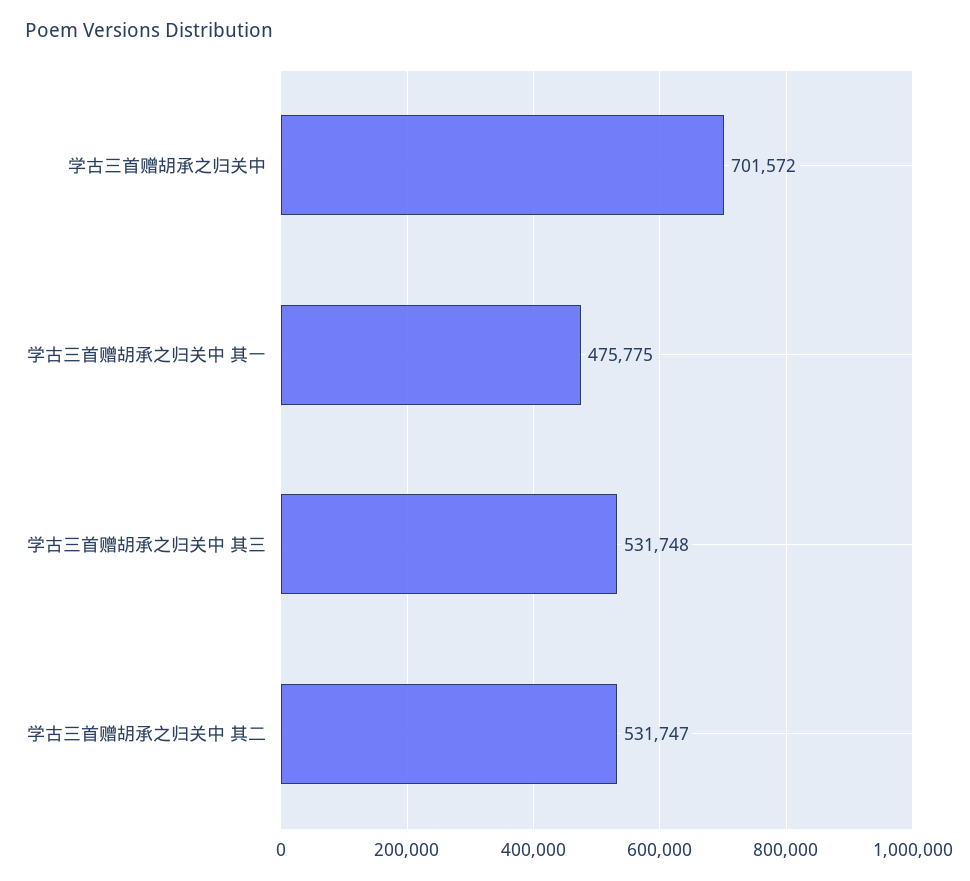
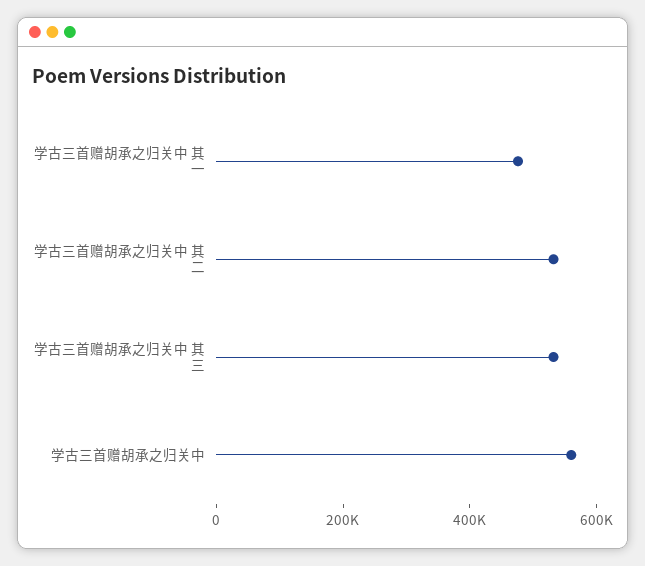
学古三首赠胡承之归关中: 701572 -> 550000

